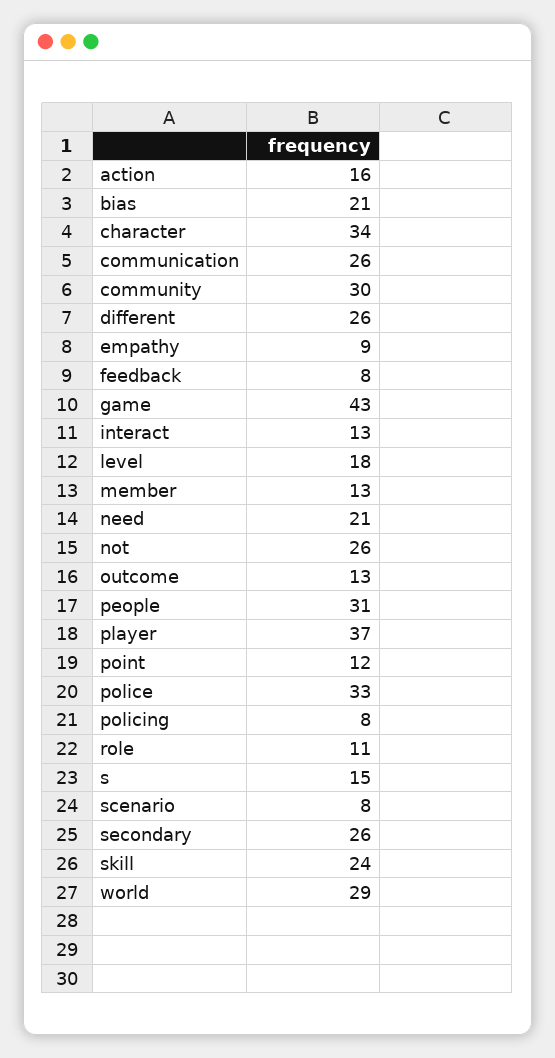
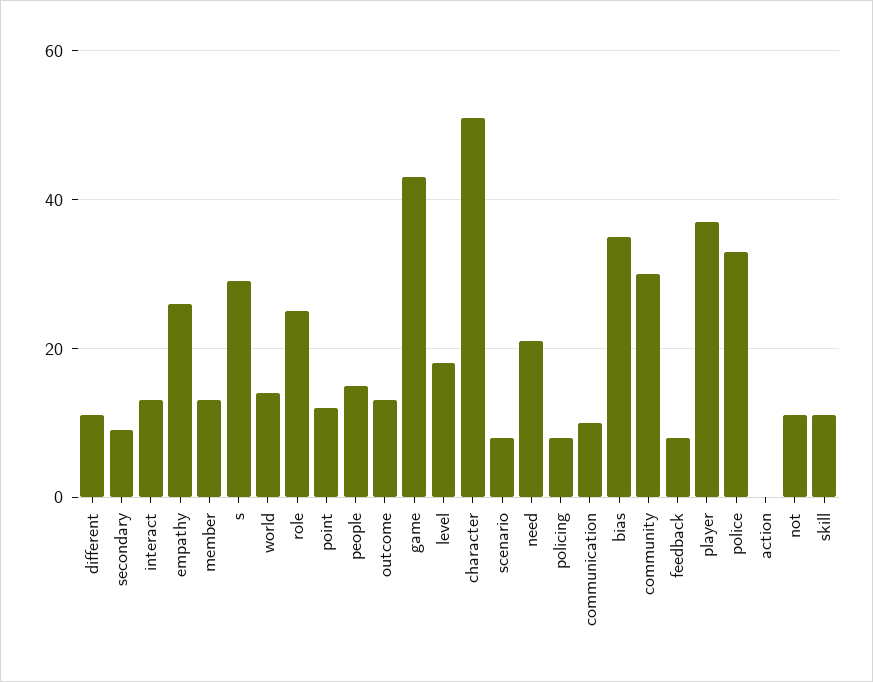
action: 16 -> 0
bias: 21 -> 35
character: 34 -> 50
communication: 26 -> 10
different: 26 -> 10
empathy: 9 -> 25
not: 26 -> 10
people: 31 -> 15
role: 11 -> 25
s: 15 -> 30
secondary: 26 -> 10
skill: 24 -> 10
world: 29 -> 15

